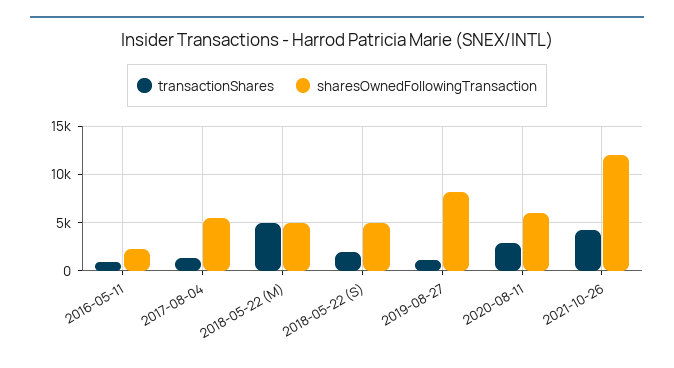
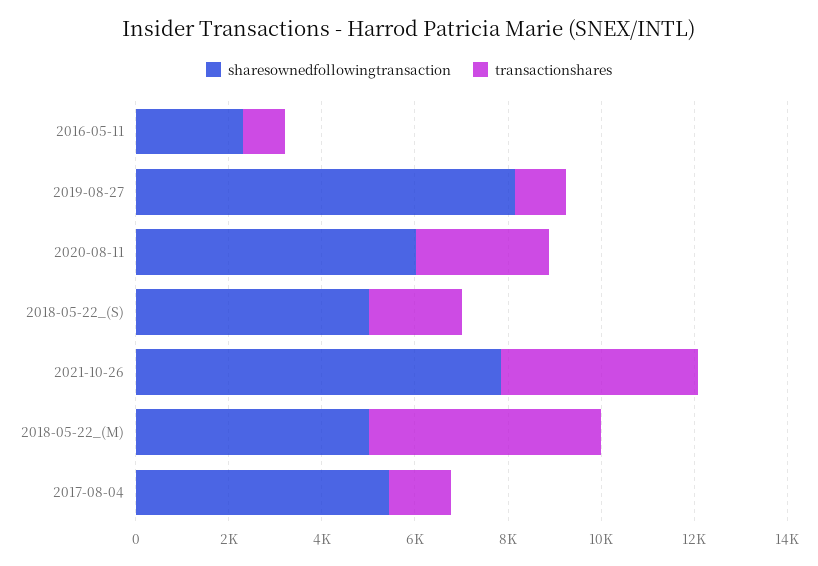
sharesOwnedFollowingTransaction, 2021-10-26: 12000 -> 8000

